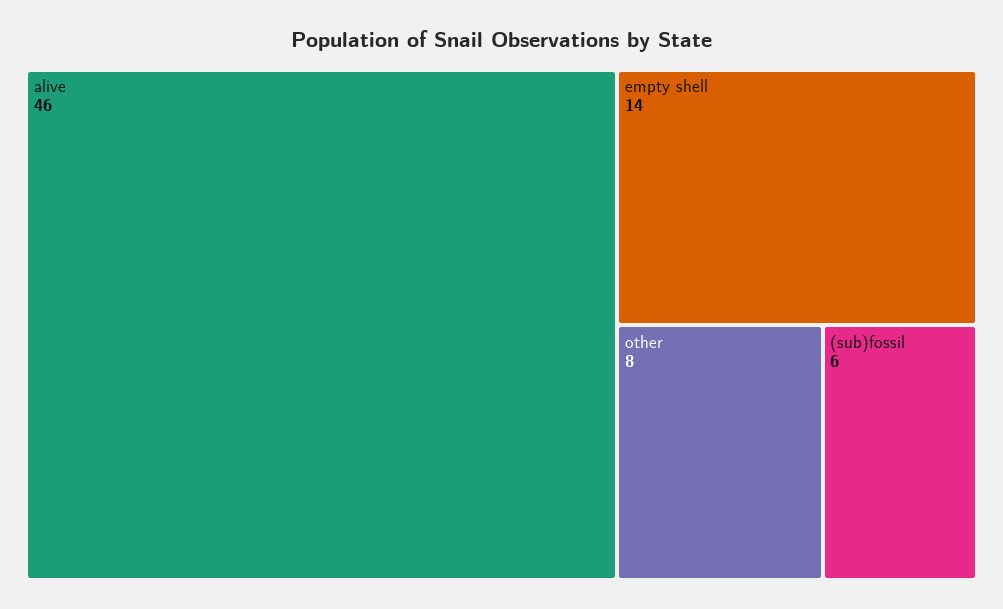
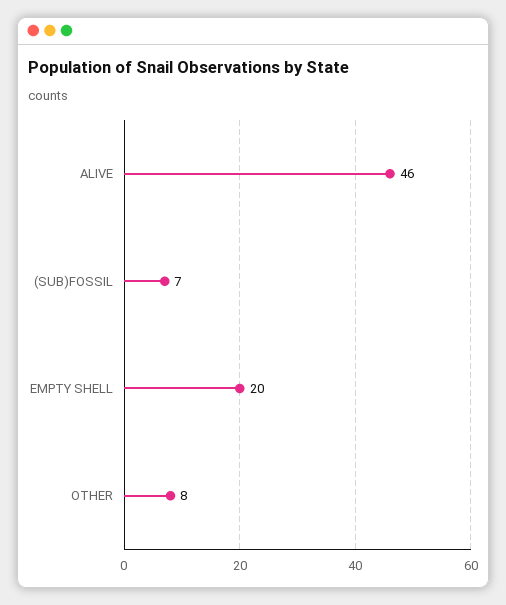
empty shell: 14 -> 20
(sub)fossil: 6 -> 7

